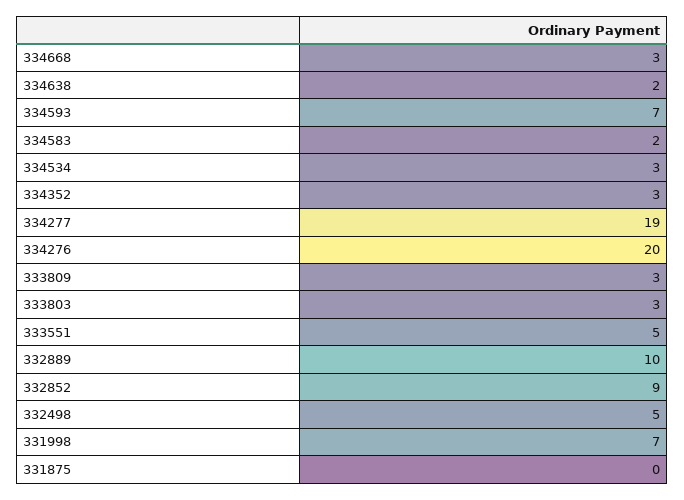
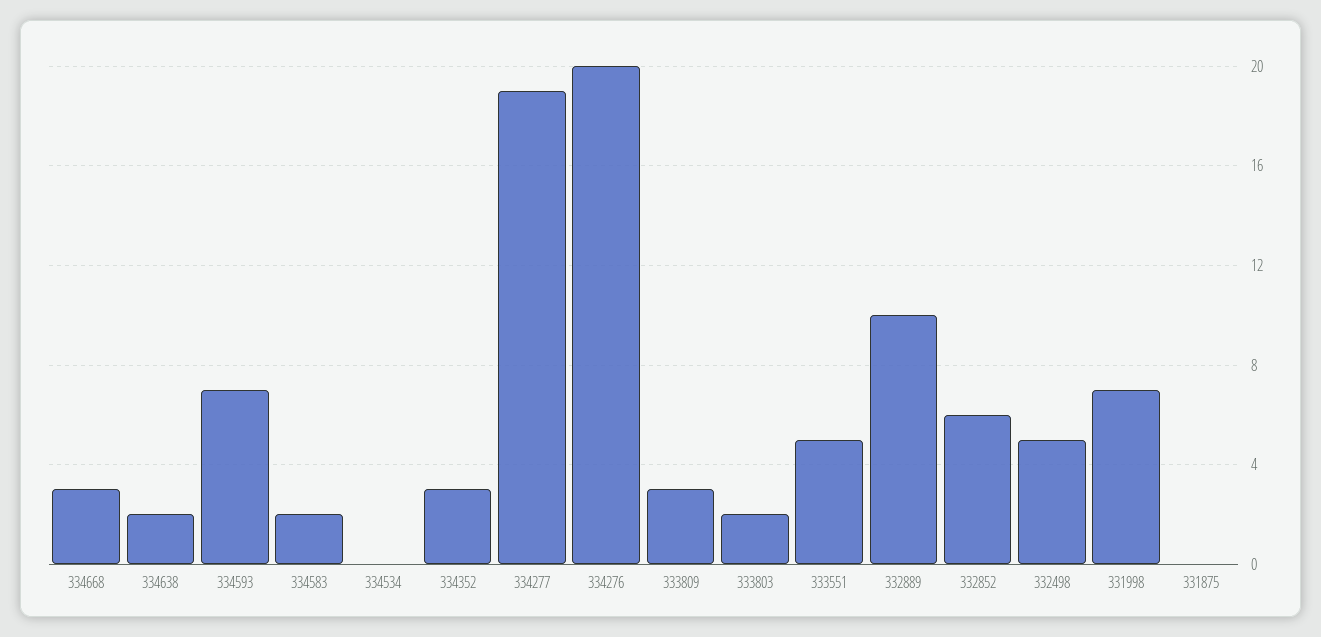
334534: 3 -> 0
333803: 3 -> 2
332852: 9 -> 6

